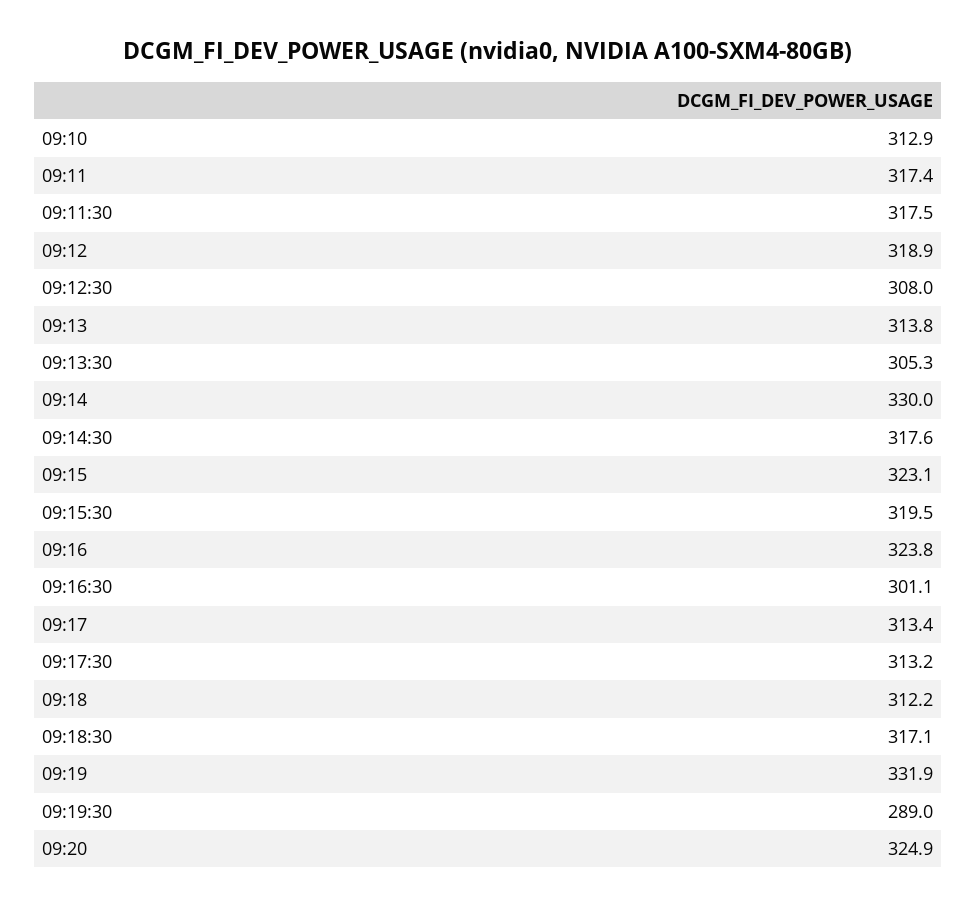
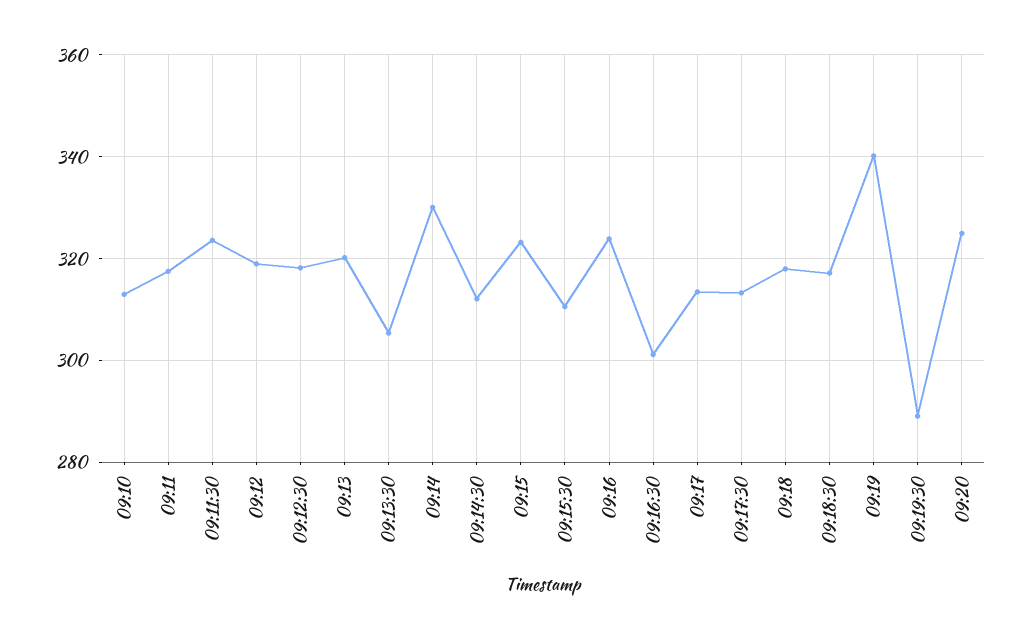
09:11:30: 317.5 -> 324
09:12:30: 308 -> 318
09:13: 313.8 -> 320
09:14:30: 317.6 -> 312
09:15:30: 319.5 -> 310
09:18: 312.2 -> 318
09:19: 331.9 -> 340

